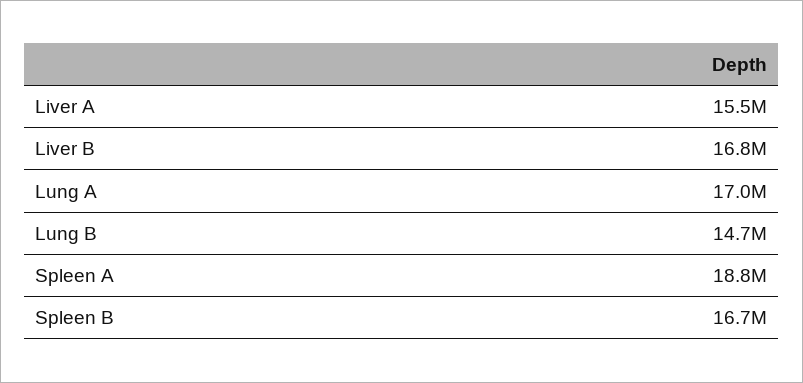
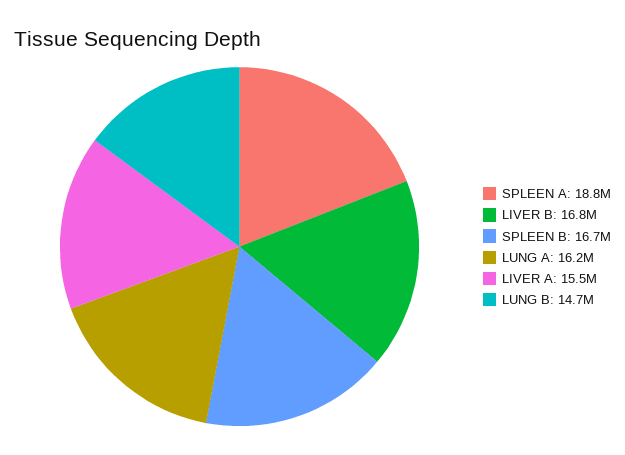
Lung A: 17000000 -> 16200000

